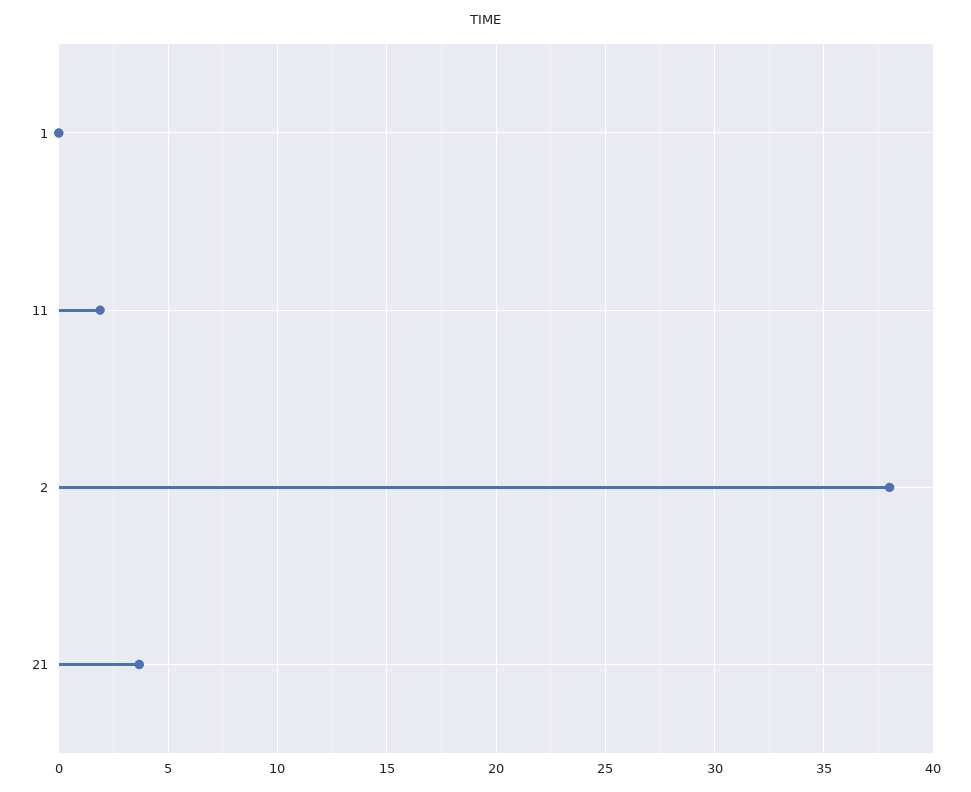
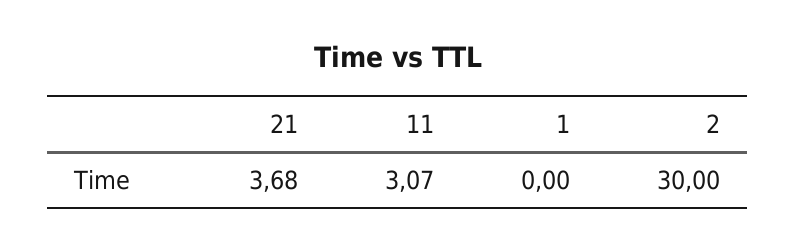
11: 2 -> 3.07
2: 38 -> 30

